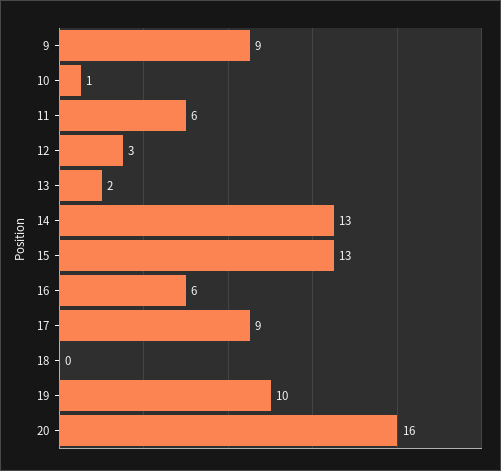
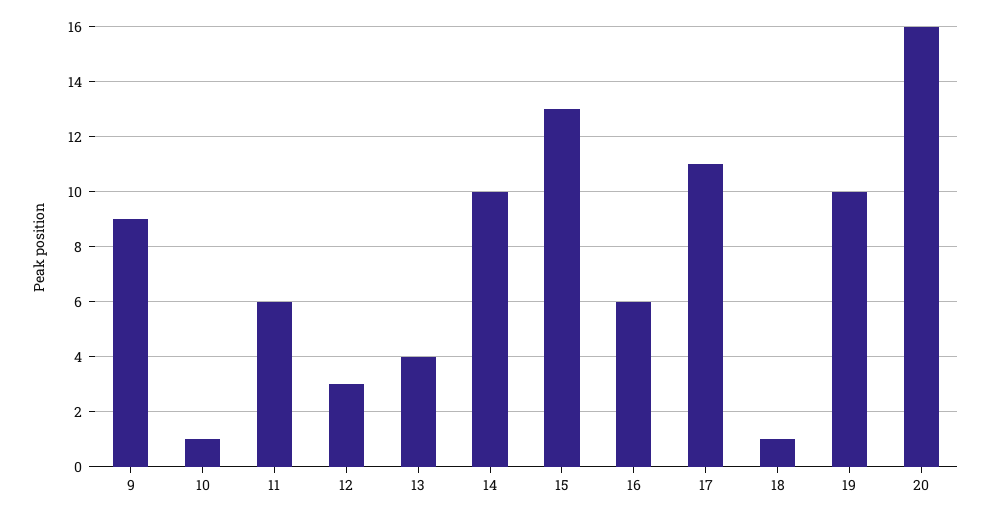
13: 2 -> 4
14: 13 -> 10
17: 9 -> 11
18: 0 -> 1

